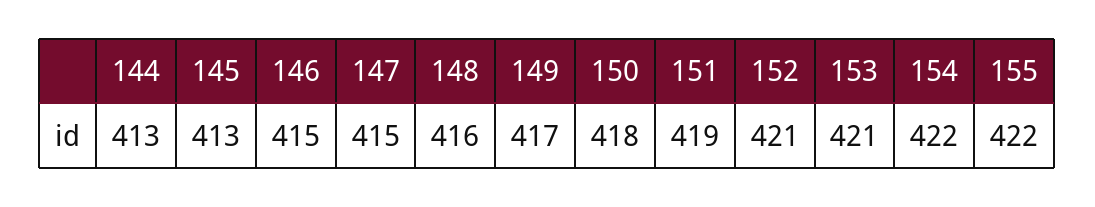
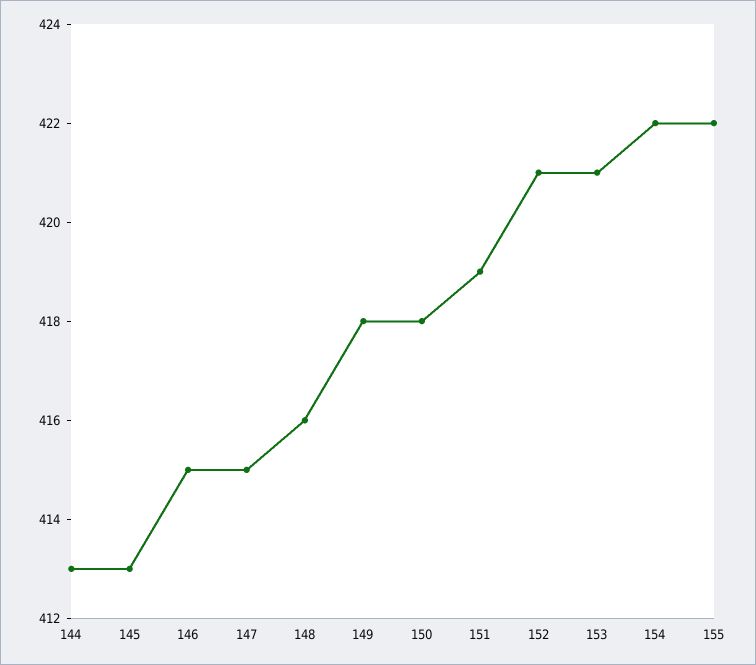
149: 417 -> 418

